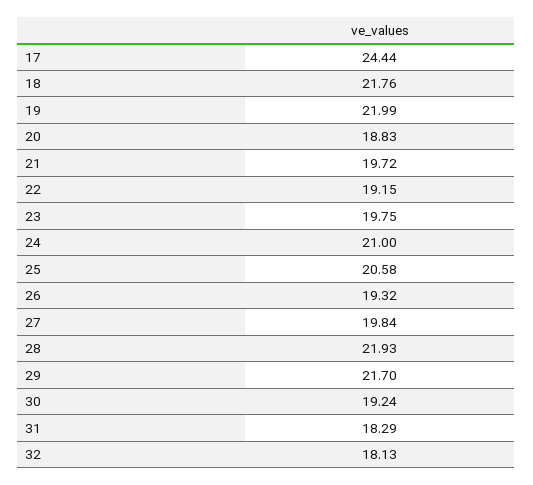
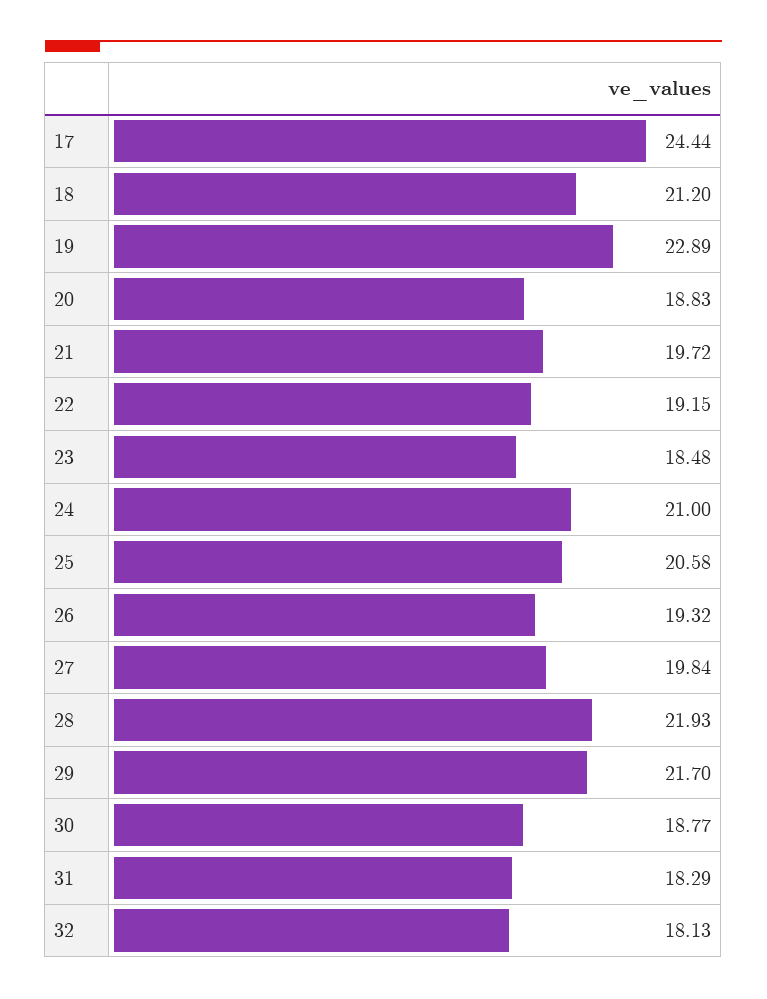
18: 21.76 -> 21.2
19: 21.99 -> 22.89
23: 19.75 -> 18.48
30: 19.24 -> 18.77

